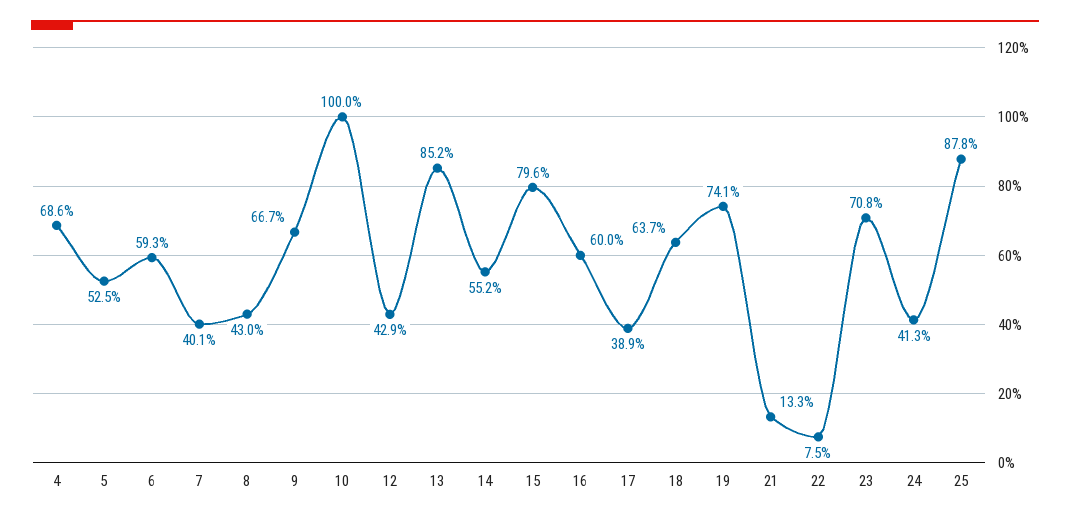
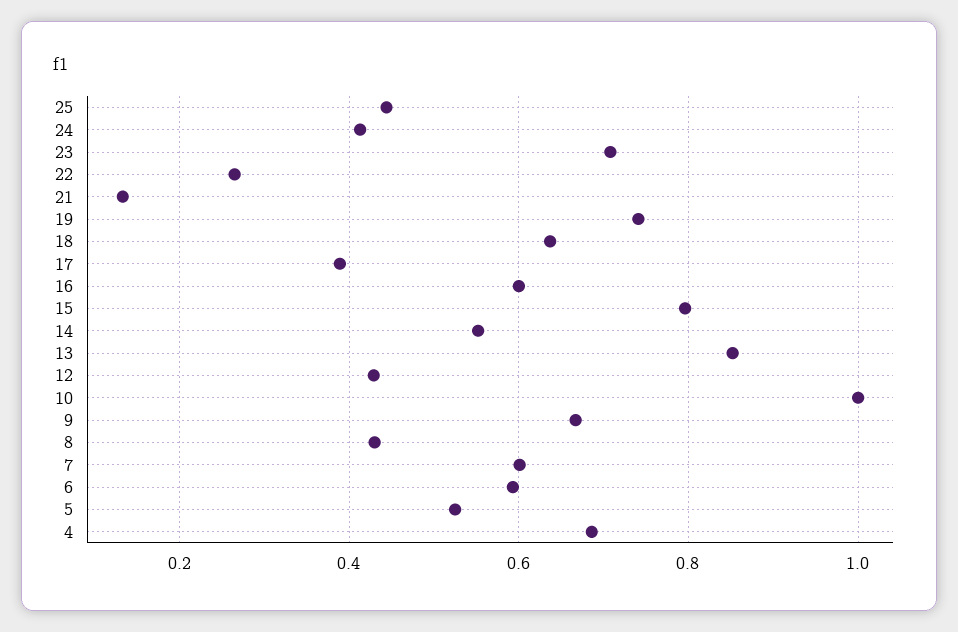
7: 0.401 -> 0.6
22: 0.075 -> 0.26
25: 0.878 -> 0.44

